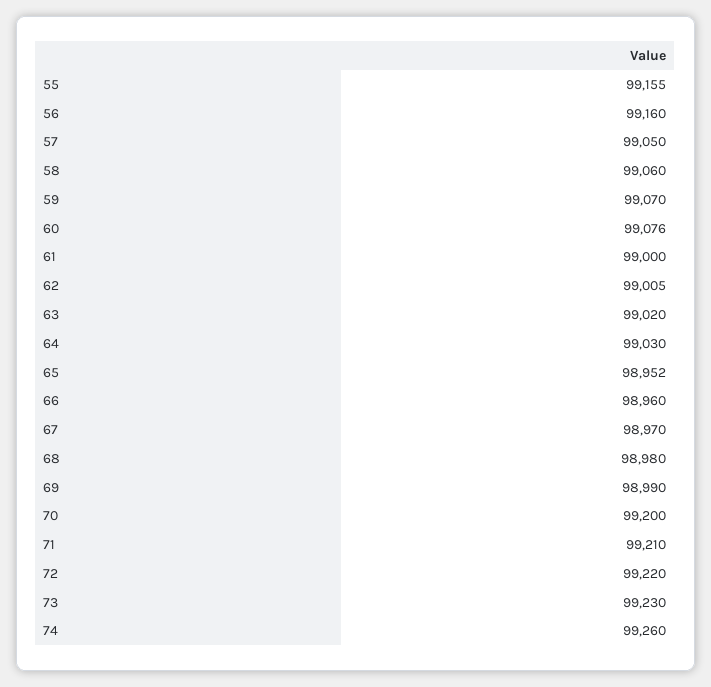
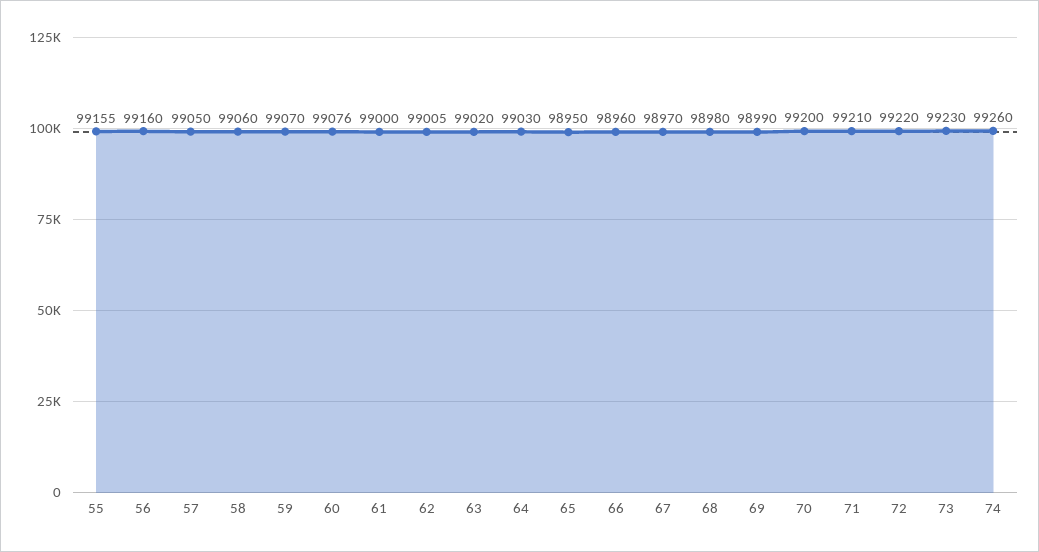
65: 98952 -> 98950

